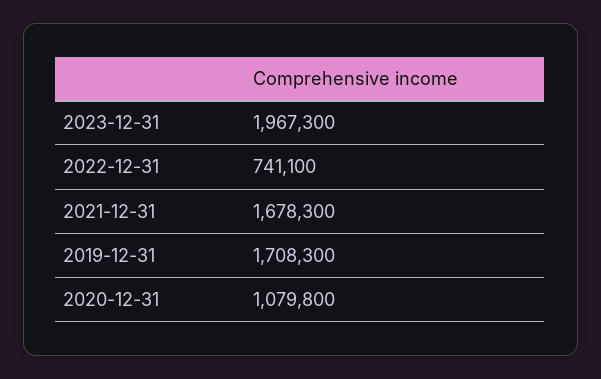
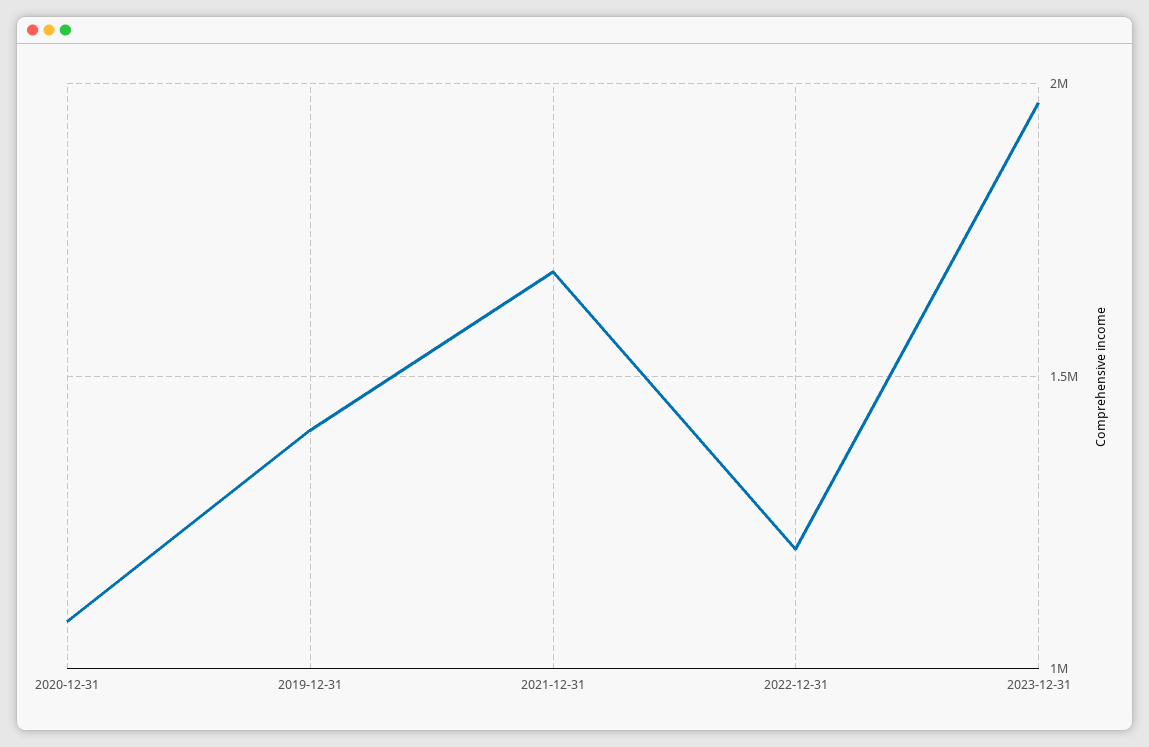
2022-12-31: 741100 -> 1200000
2019-12-31: 1708300 -> 1400000

